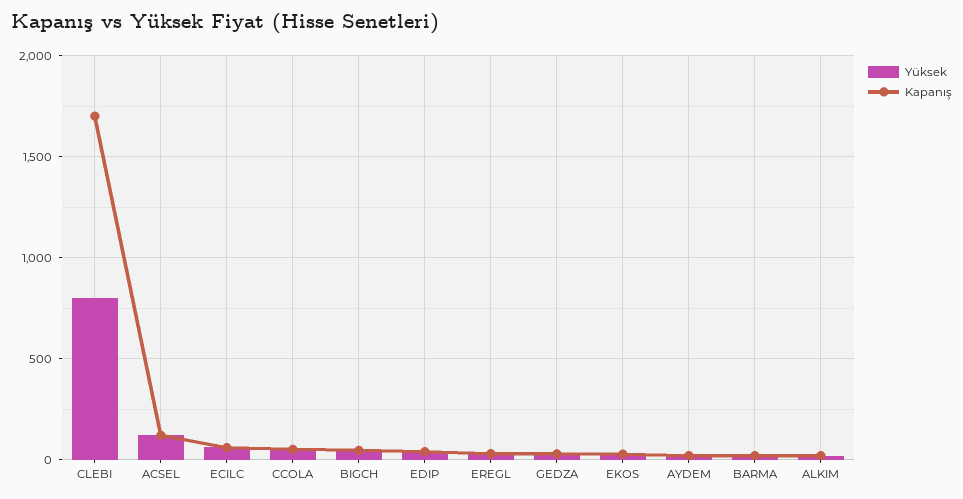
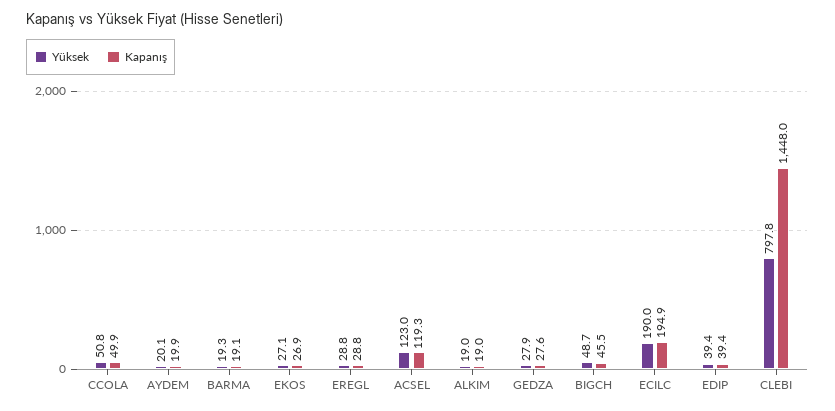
Kapanış, CLEBI: 1700 -> 1448
Yüksek, ECILC: 50 -> 190
Kapanış, ECILC: 50 -> 194.9

